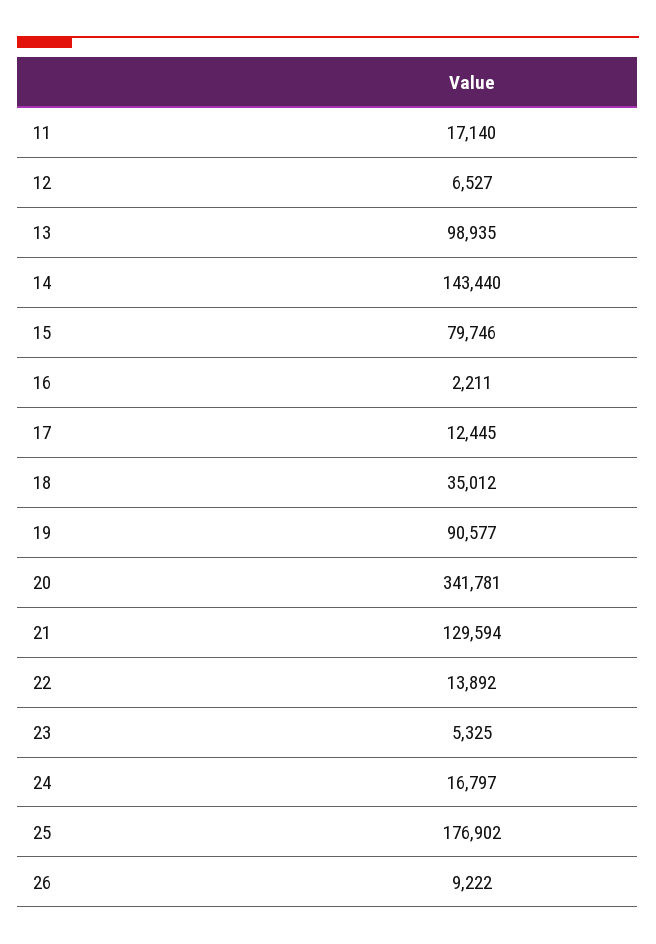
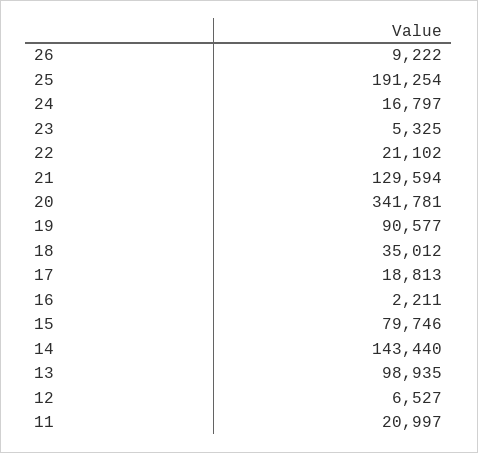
11: 17140 -> 20997
17: 12445 -> 18813
22: 13892 -> 21102
25: 176902 -> 191254

